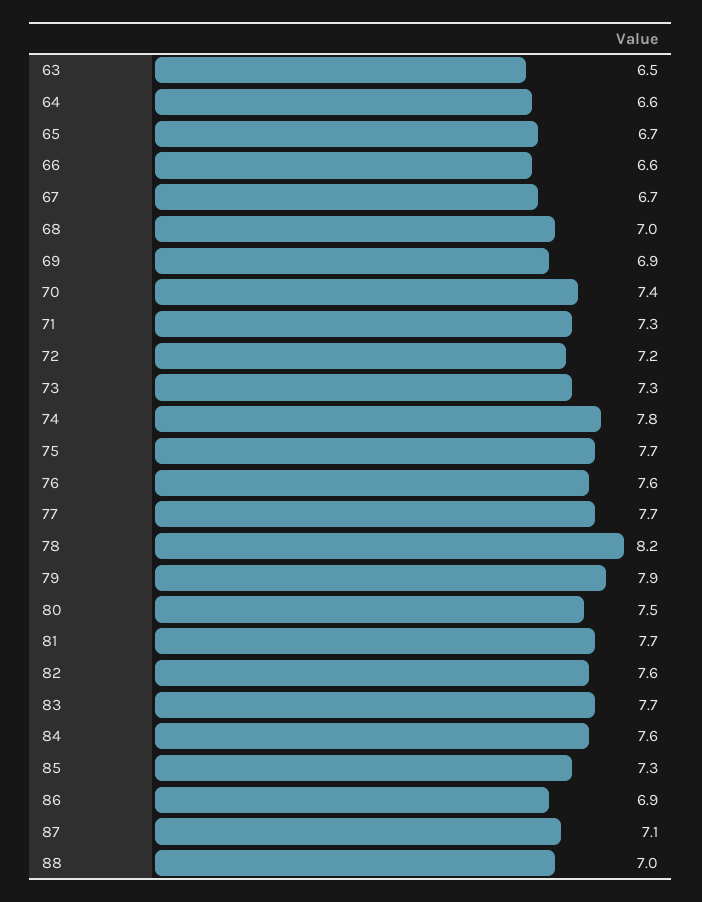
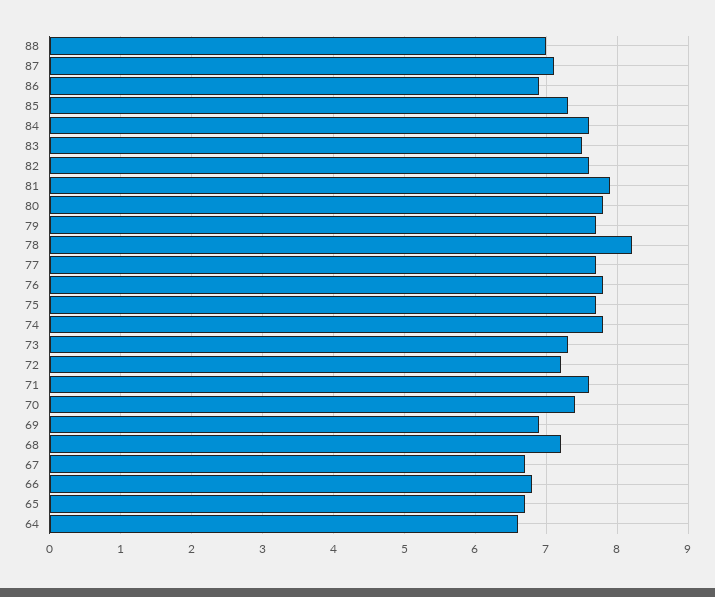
63: 6.5 -> none
66: 6.6 -> 6.8
68: 7 -> 7.2
71: 7.3 -> 7.6
76: 7.6 -> 7.8
79: 7.9 -> 7.7
80: 7.5 -> 7.8
81: 7.7 -> 7.9
83: 7.7 -> 7.5

